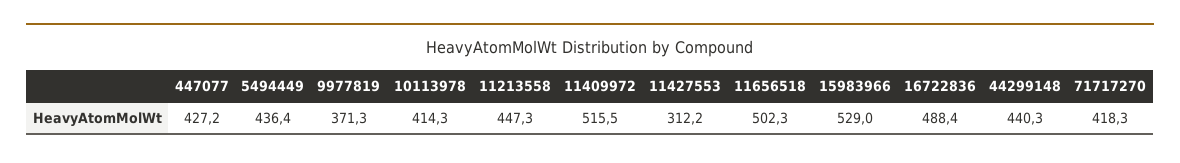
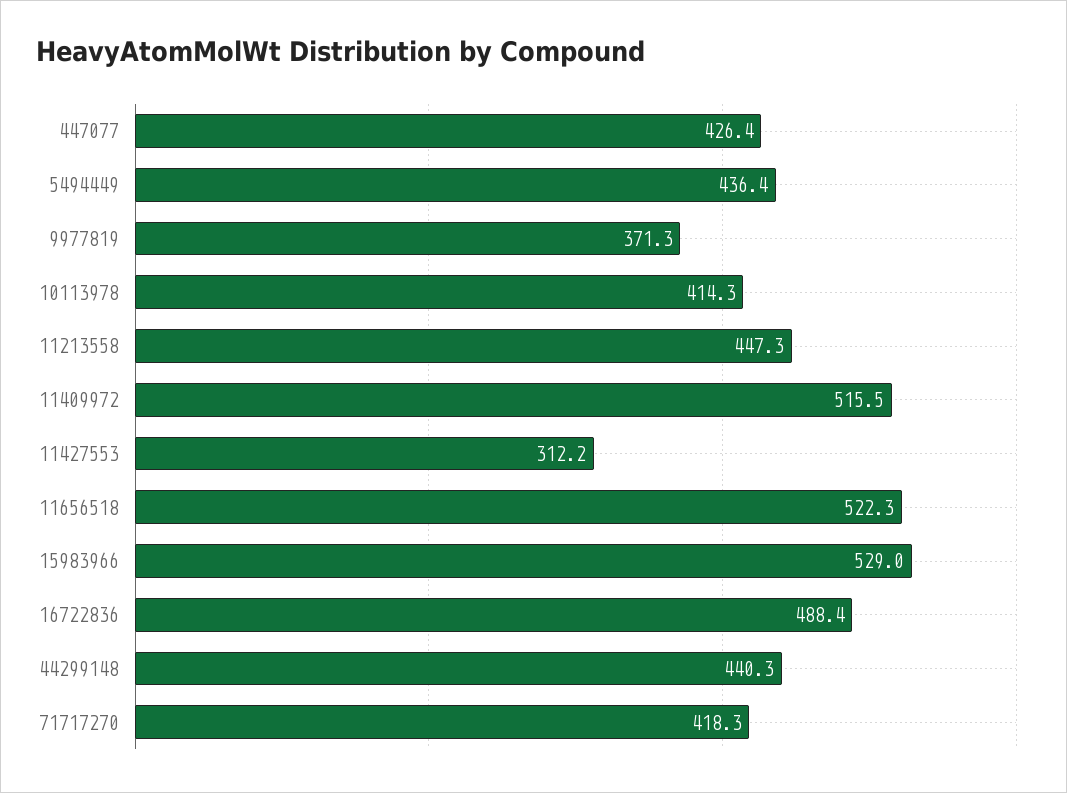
447077: 427.2 -> 426.4
11656518: 502.3 -> 522.3

